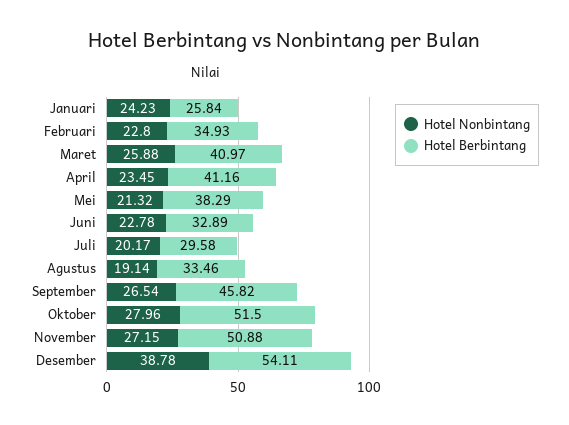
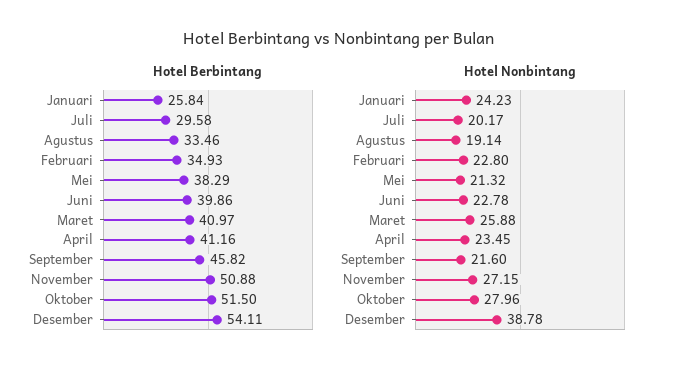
Hotel Berbintang, Juni: 32.89 -> 39.86
Hotel Nonbintang, September: 26.54 -> 21.6

